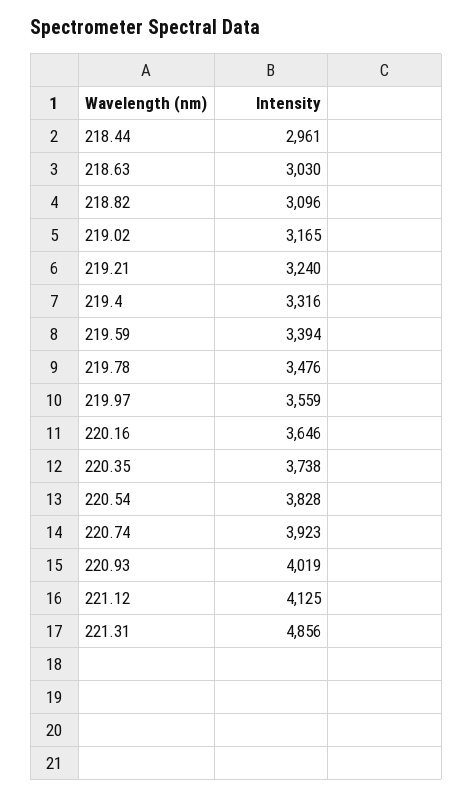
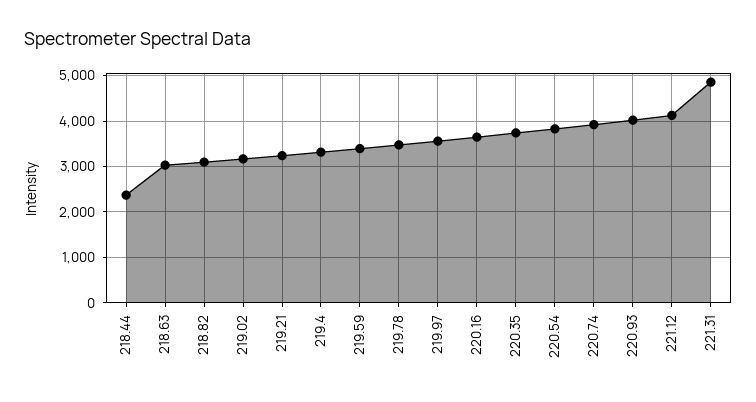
218.44: 2961 -> 2400

